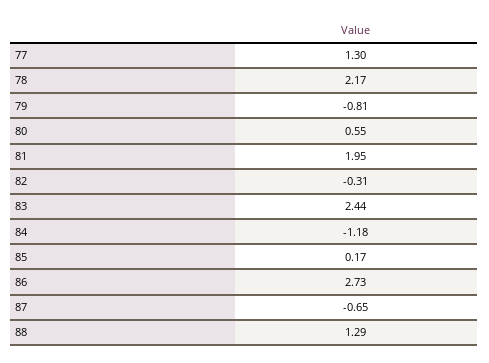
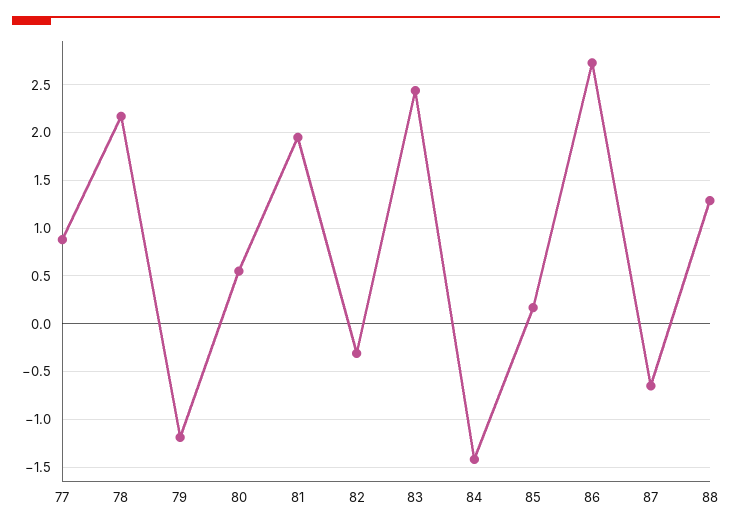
77: 1.3 -> 0.9
79: -0.81 -> -1.2
84: -1.18 -> -1.4

